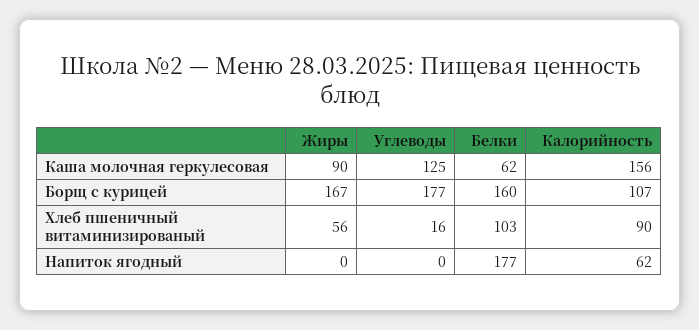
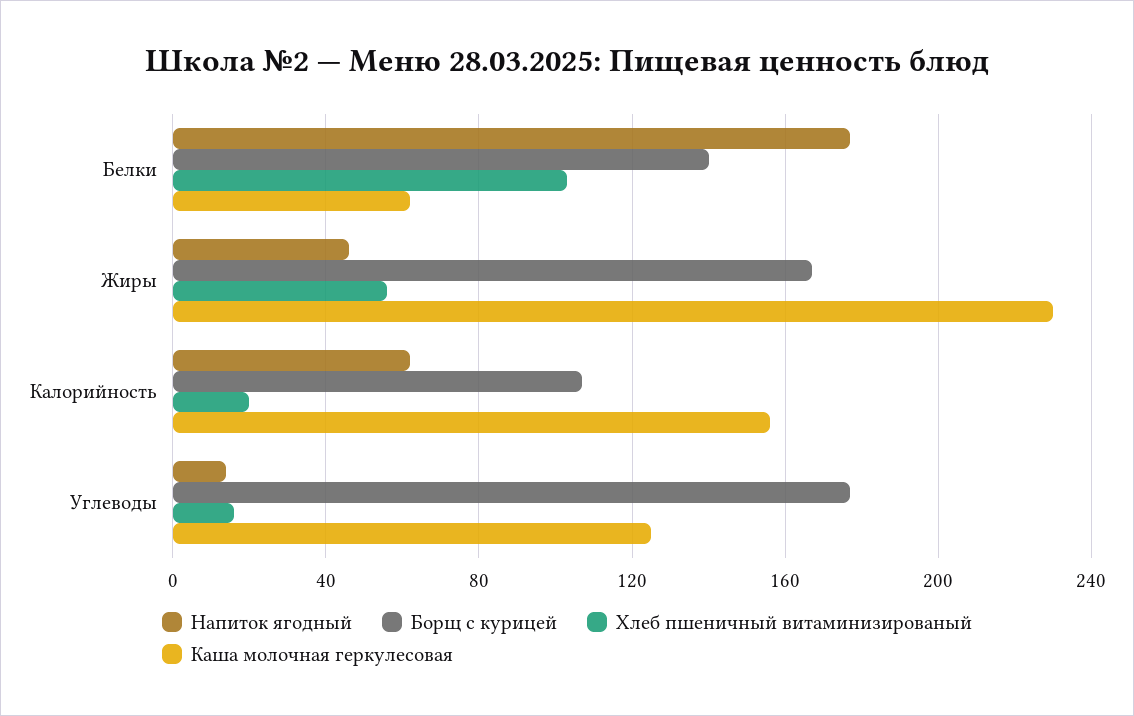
Каша молочная геркулесовая, Жиры: 90 -> 230
Борщ с курицей, Белки: 160 -> 140
Хлеб пшеничный витаминизированый, Калорийность: 90 -> 20
Напиток ягодный, Жиры: 0 -> 45
Напиток ягодный, Углеводы: 0 -> 15

